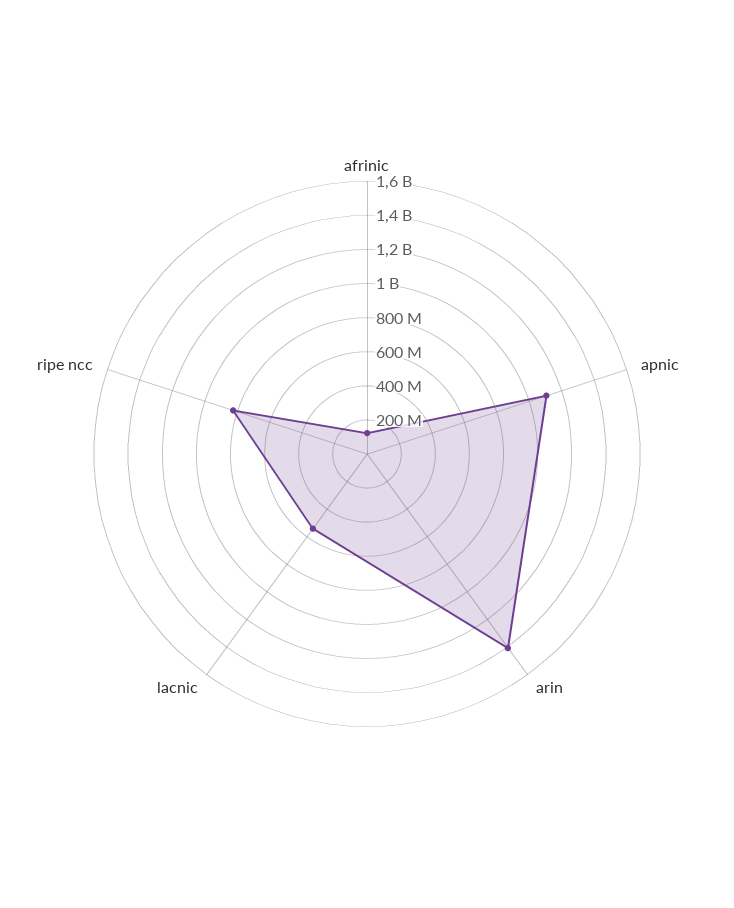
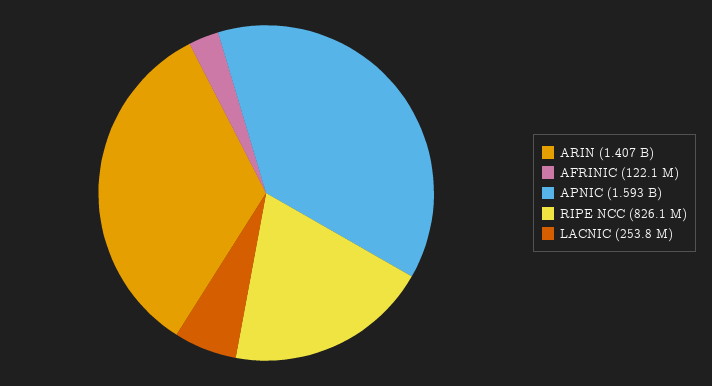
apnic: 1100000000 -> 1593000000
lacnic: 550000000 -> 253800000

